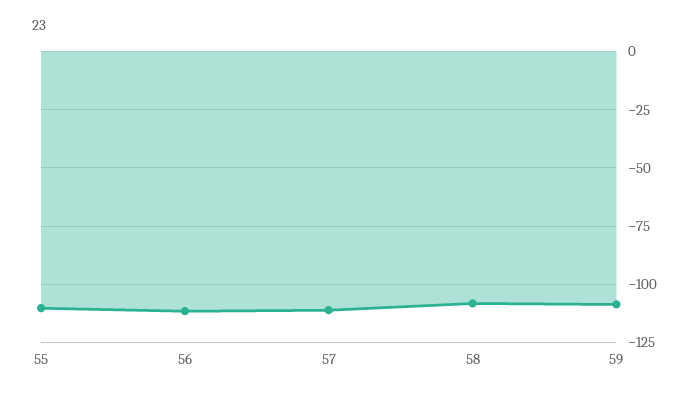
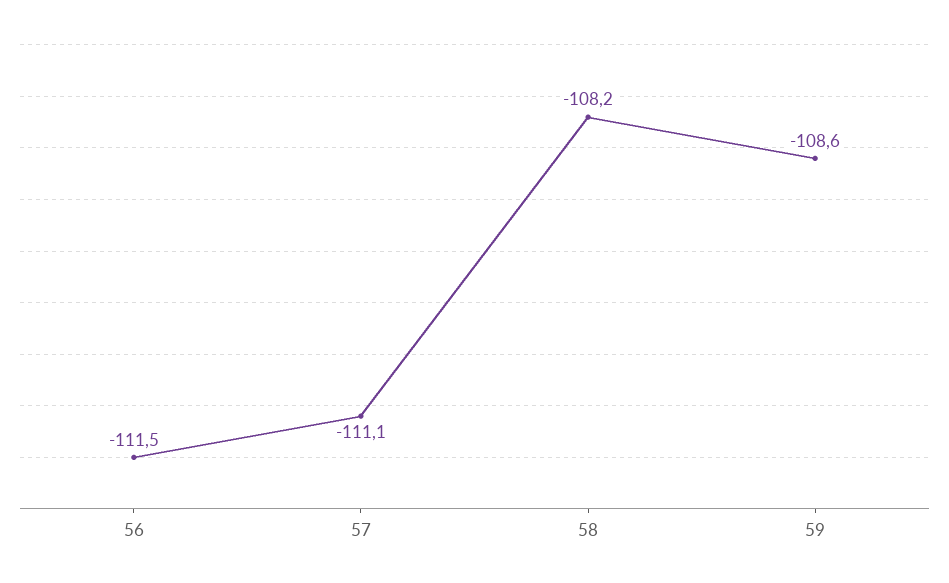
55: -110 -> none

